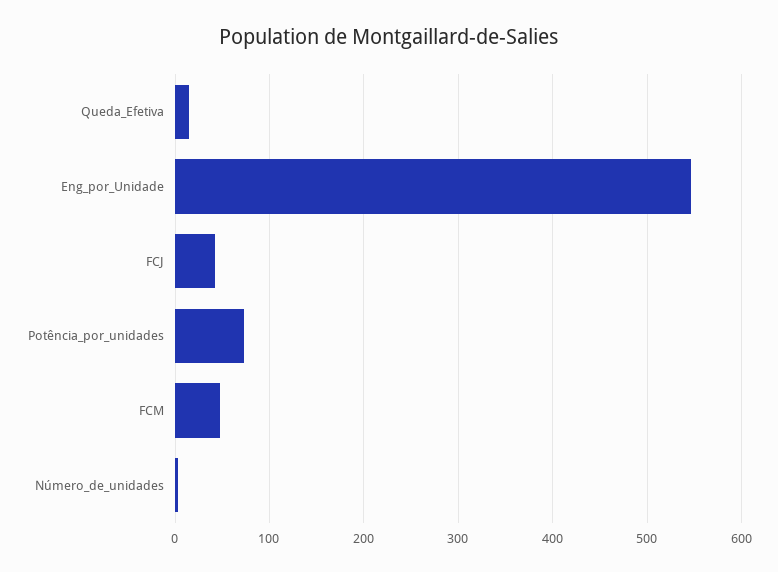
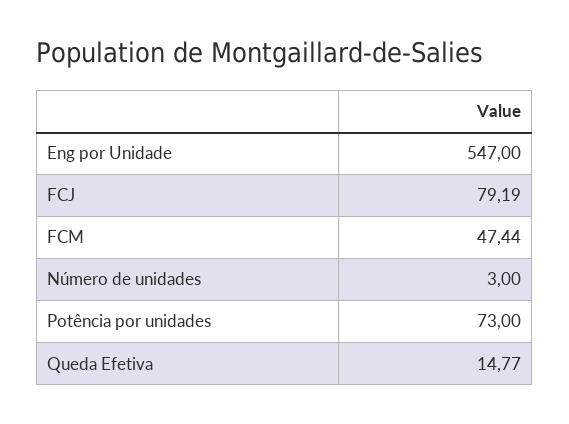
FCJ: 40 -> 79.19

